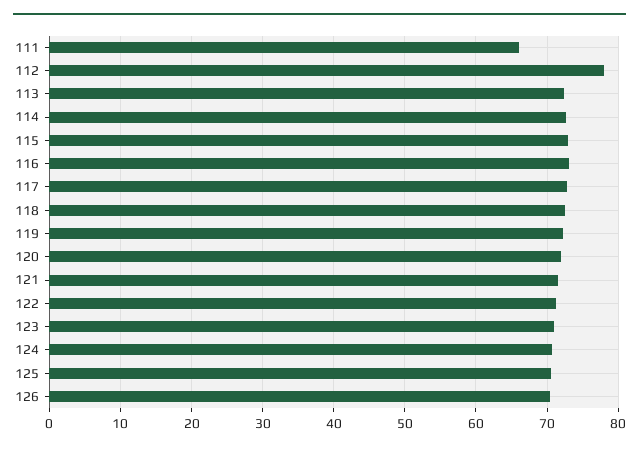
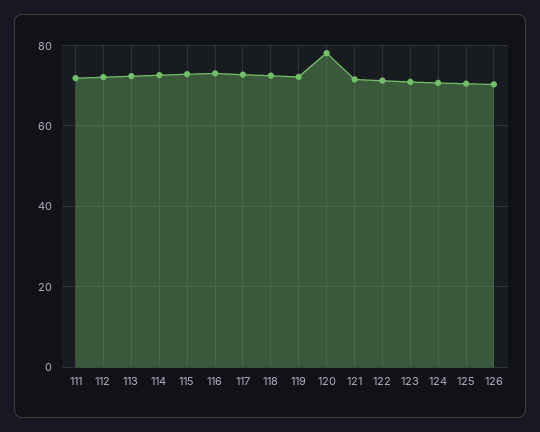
111: 66 -> 72
112: 78 -> 72
120: 72 -> 78

